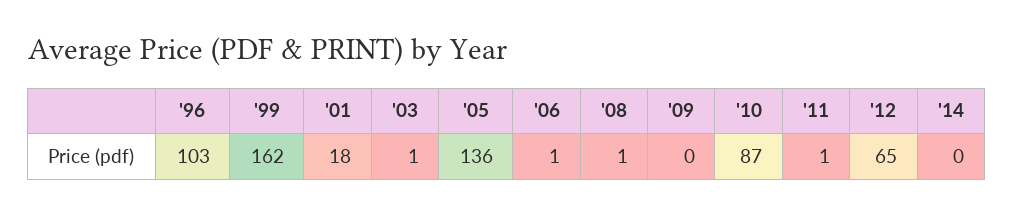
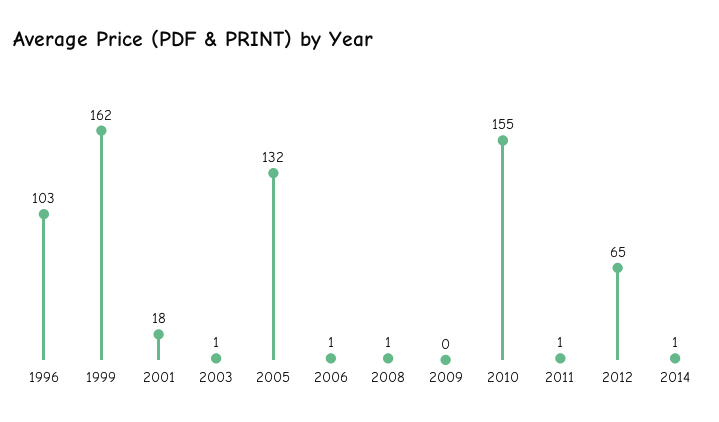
'05: 136 -> 132
'10: 87 -> 155
'14: 0 -> 1

